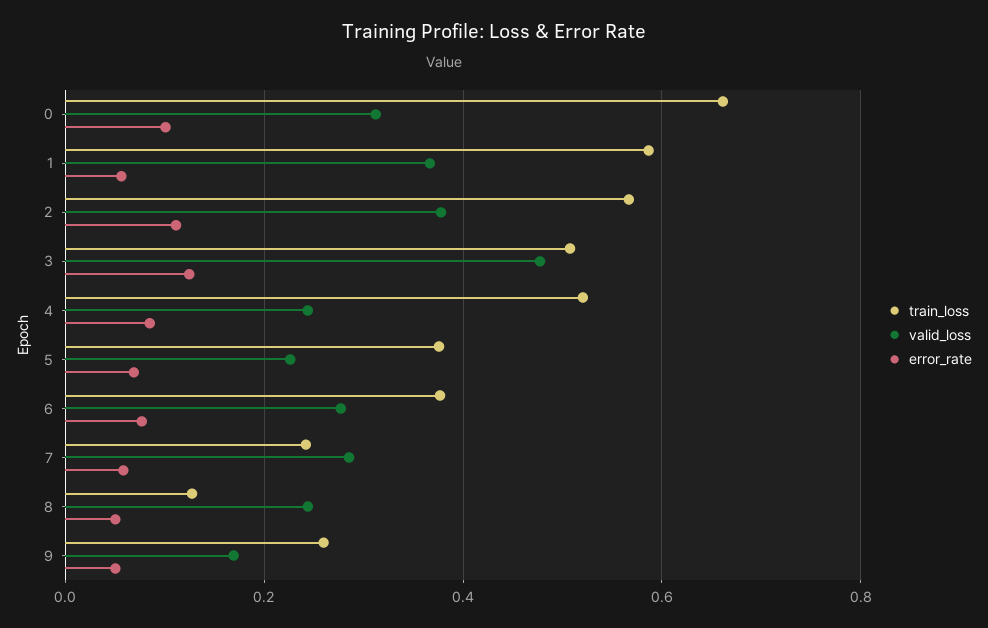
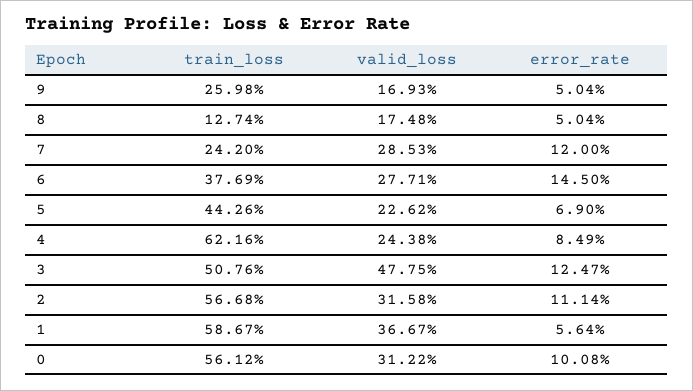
train_loss, 0: 0.66 -> 0.5612
valid_loss, 2: 0.38 -> 0.3158
train_loss, 4: 0.52 -> 0.6216
train_loss, 5: 0.38 -> 0.4426
error_rate, 6: 0.08 -> 0.145
error_rate, 7: 0.06 -> 0.12
valid_loss, 8: 0.24 -> 0.1748

